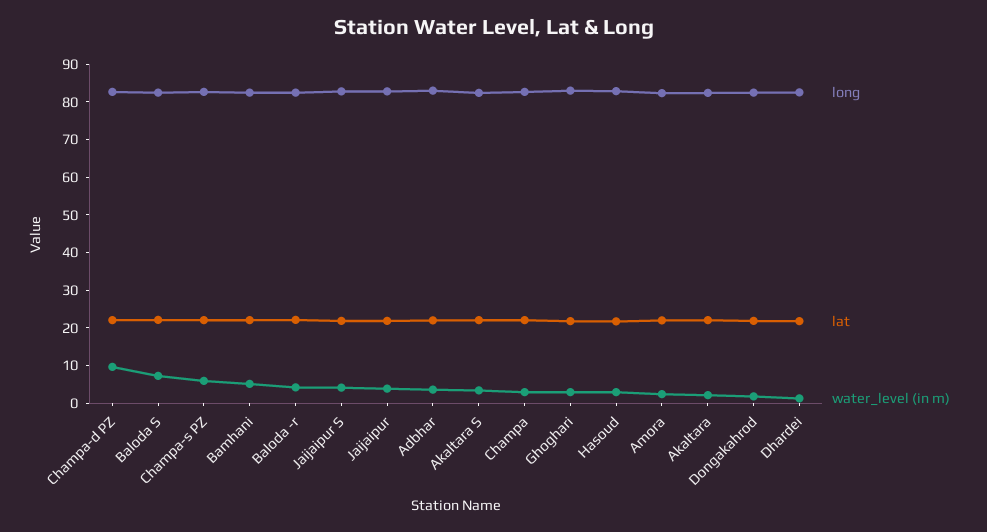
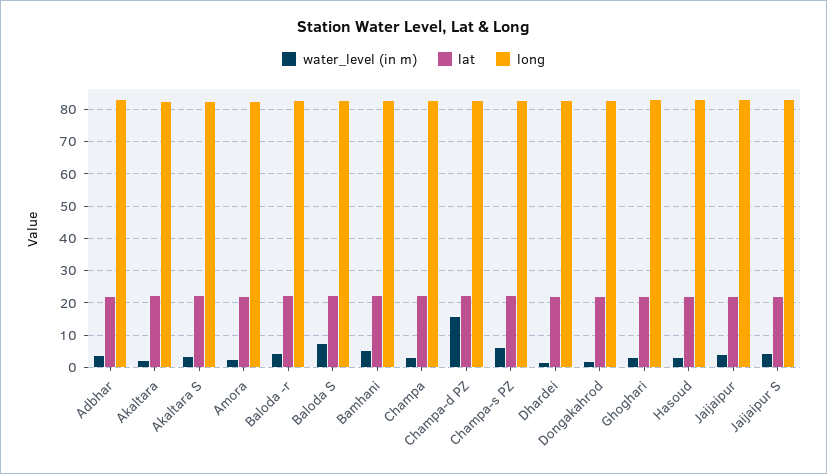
water_level (in m), Champa-d PZ: 10 -> 16

